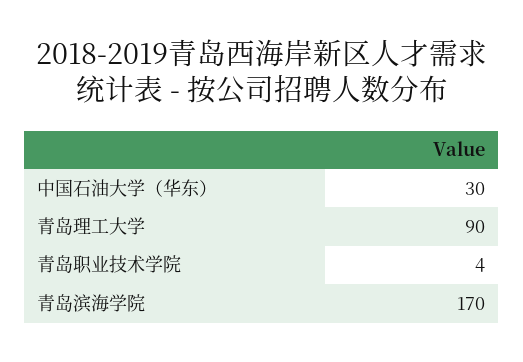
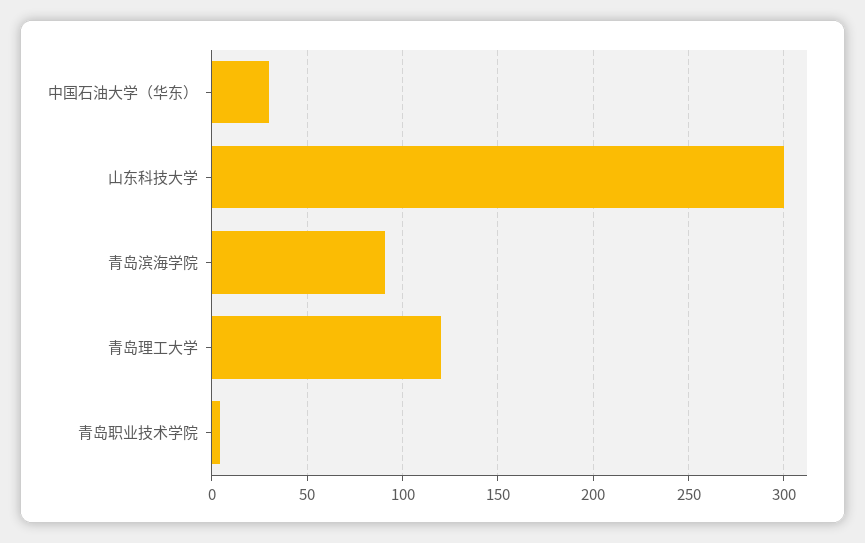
青岛理工大学: 90 -> 120
青岛滨海学院: 170 -> 90
山东科技大学: none -> 300

